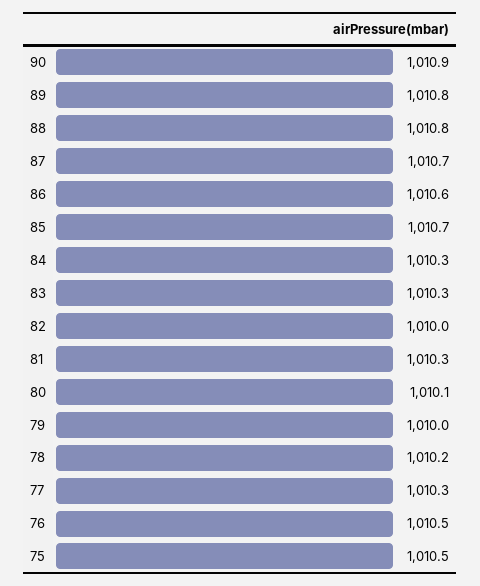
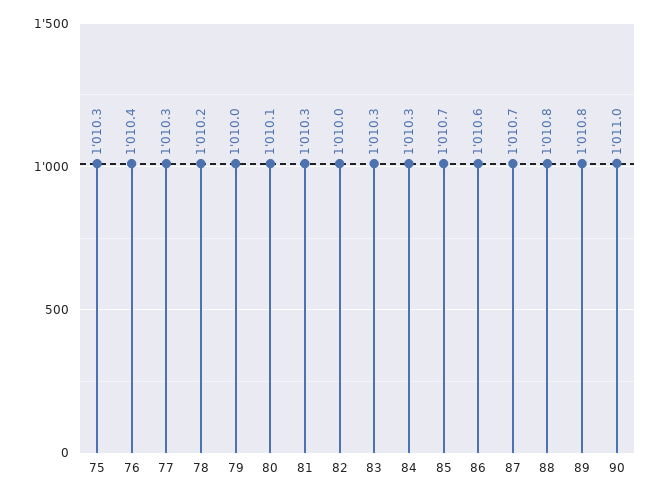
90: 1010.9 -> 1011
76: 1010.5 -> 1010.4
75: 1010.5 -> 1010.3

